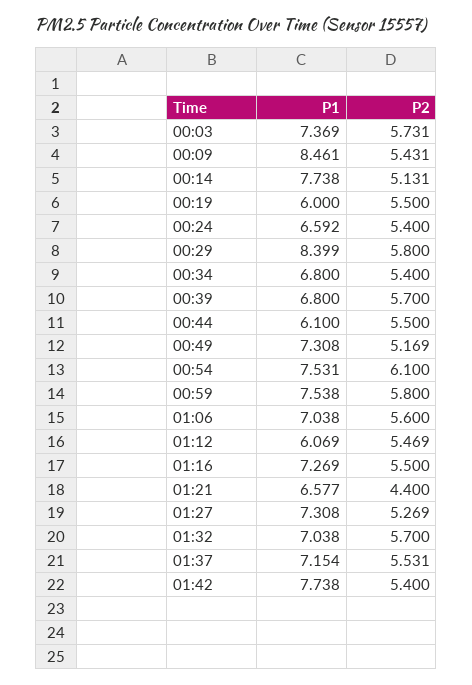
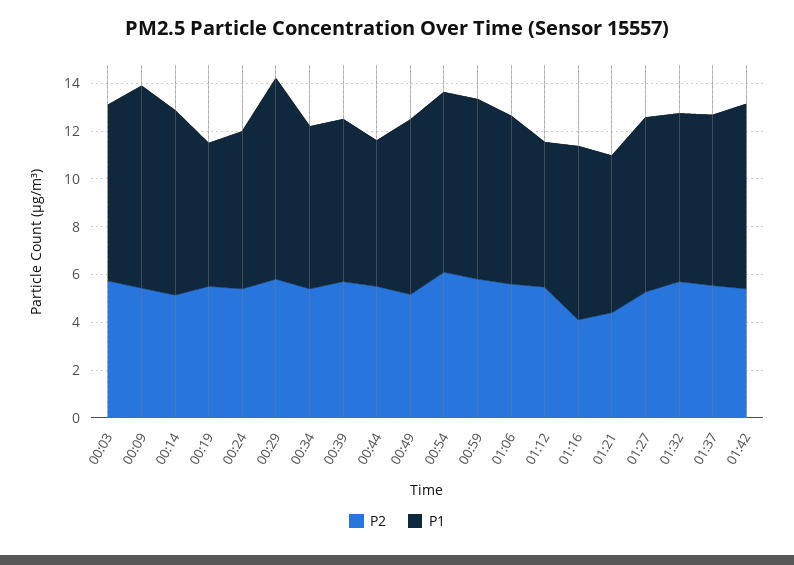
P2, 01:16: 5.5 -> 4

